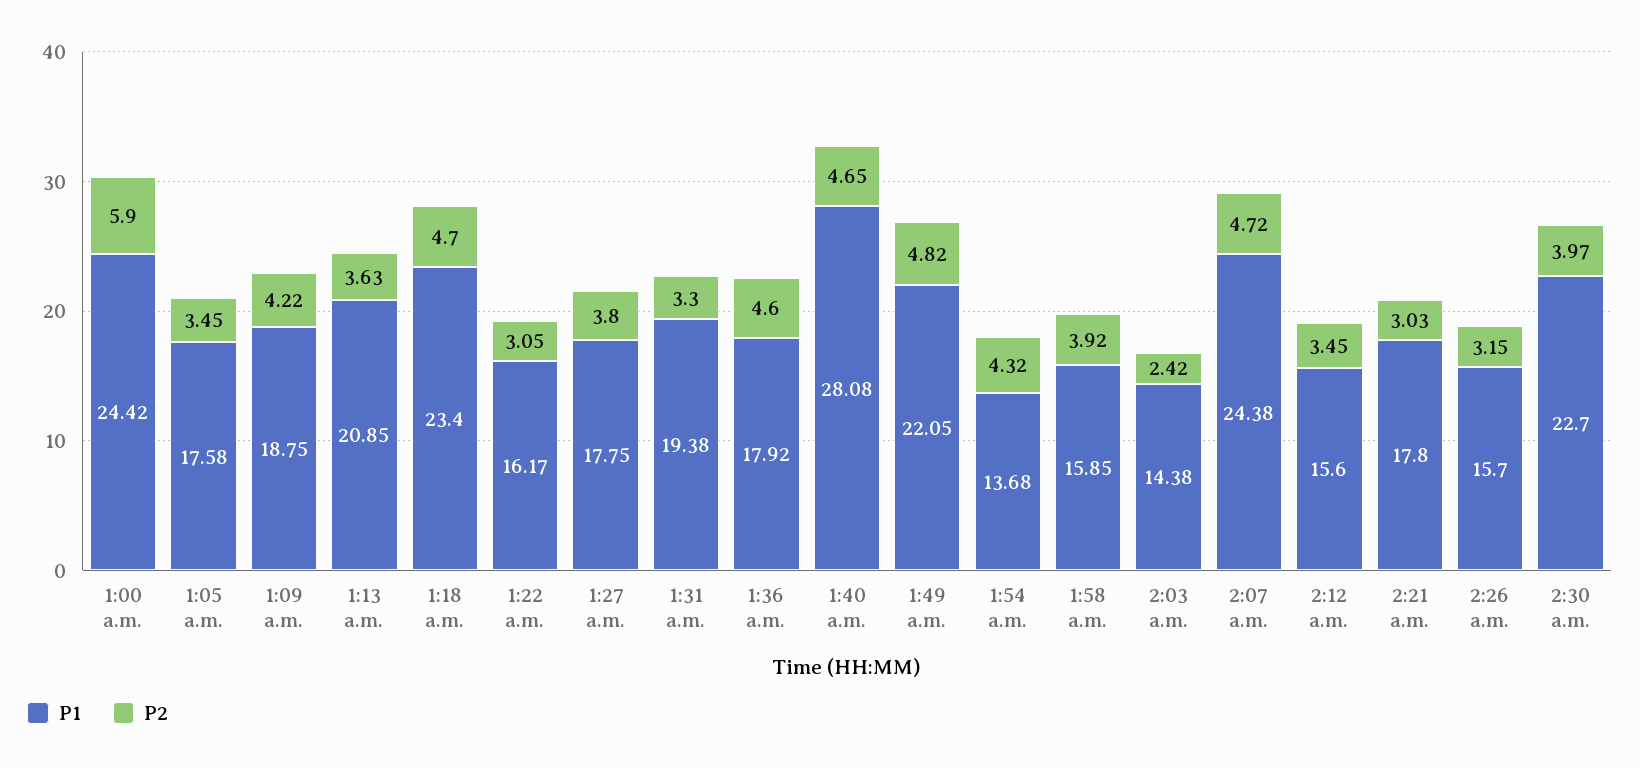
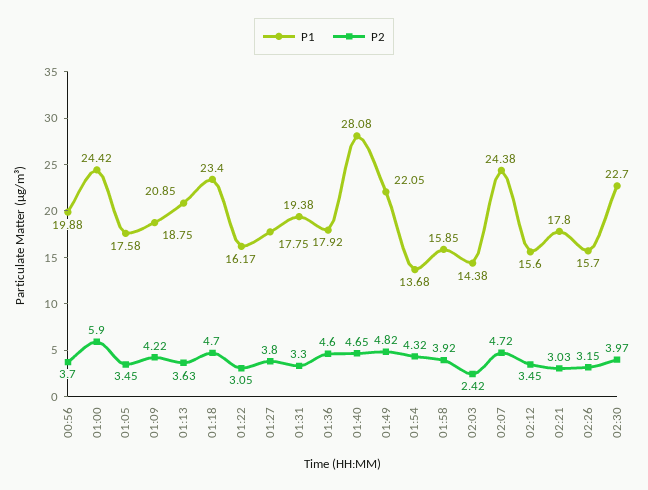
P1, 00:56: none -> 19.88
P2, 00:56: none -> 3.7

